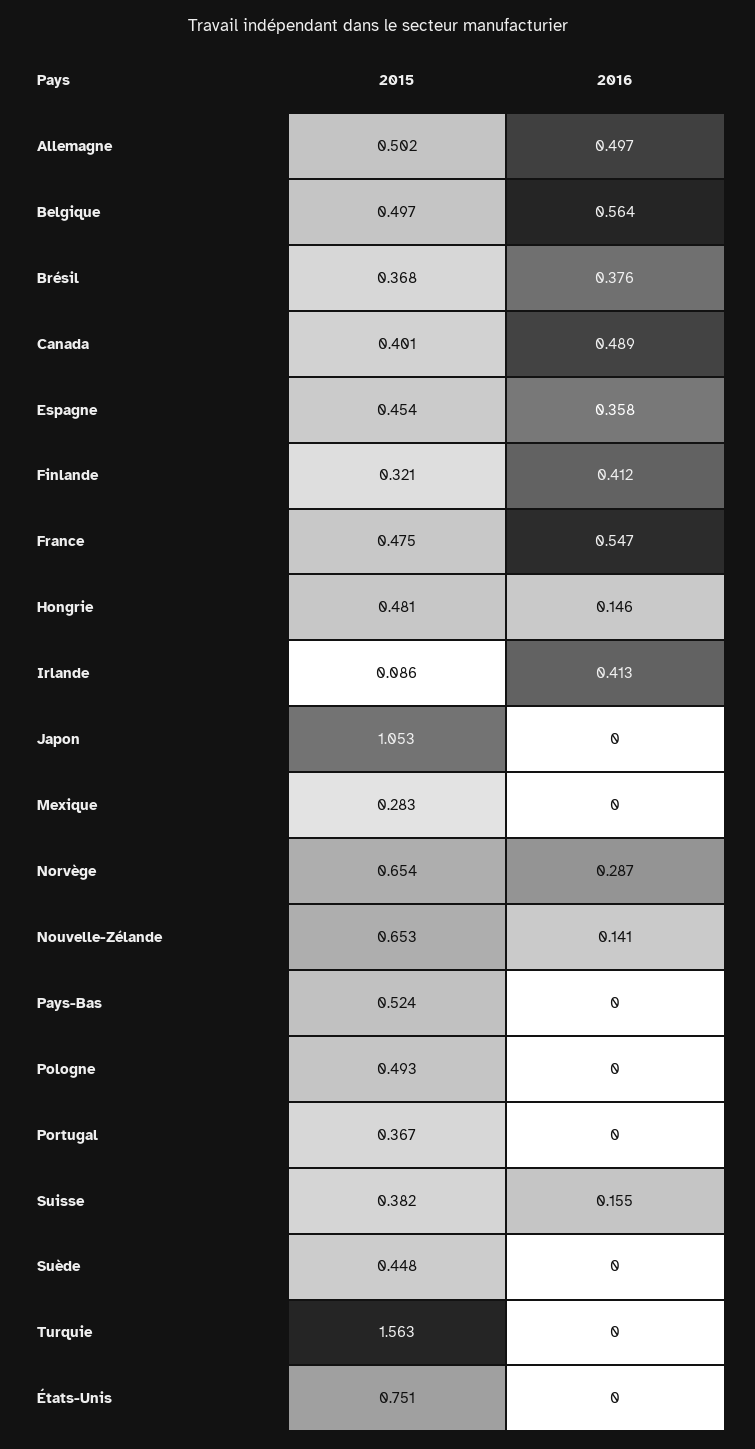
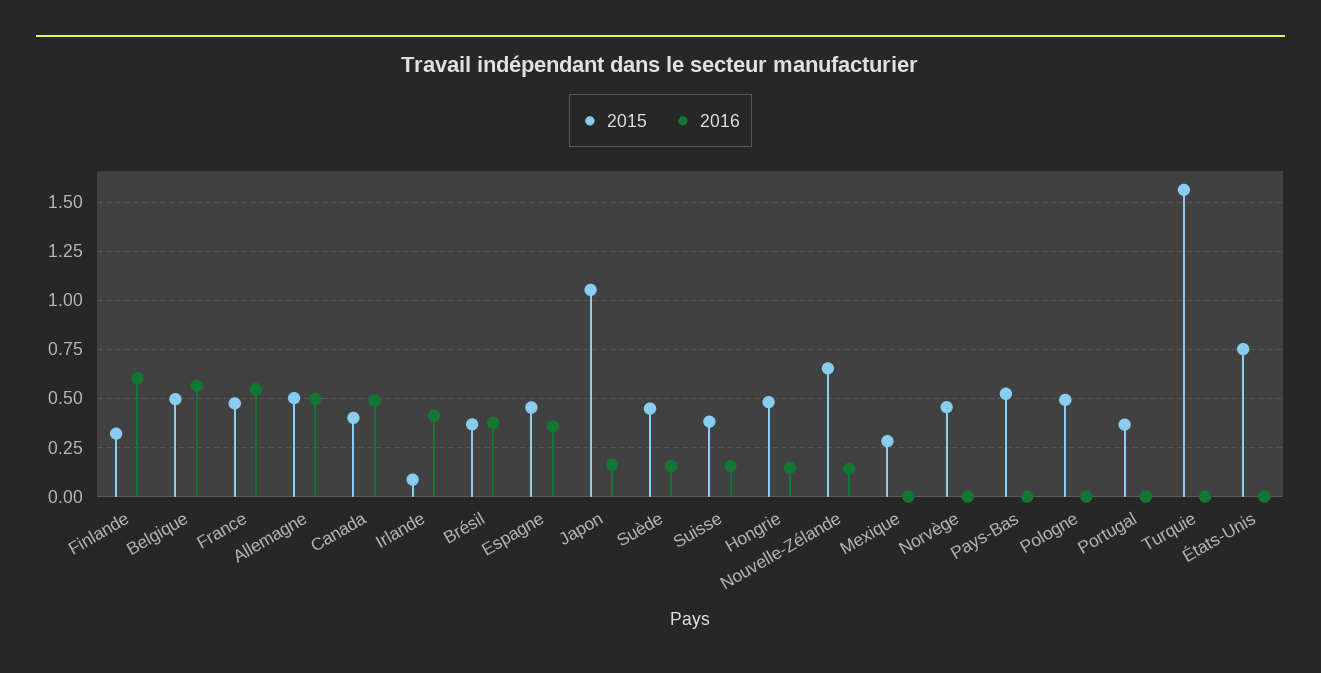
2016, Finlande: 0.412 -> 0.6
2016, Japon: 0 -> 0.15
2015, Norvège: 0.654 -> 0.45
2016, Norvège: 0.287 -> 0
2016, Suède: 0 -> 0.15

